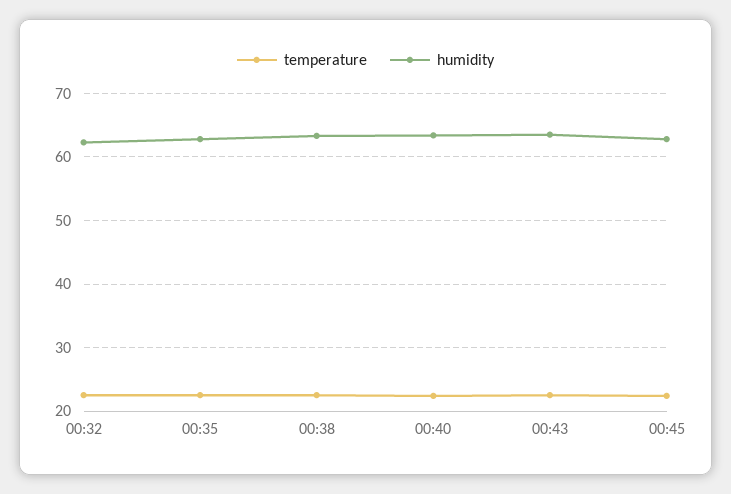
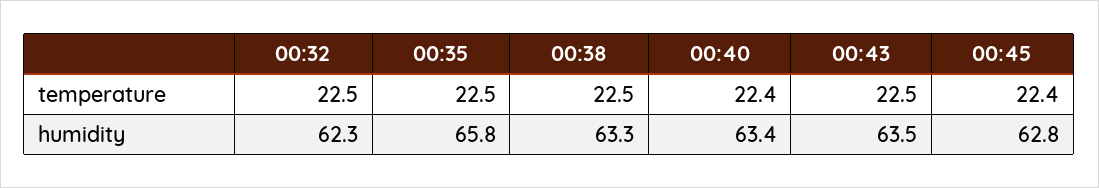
humidity, 00:35: 63 -> 65.8

